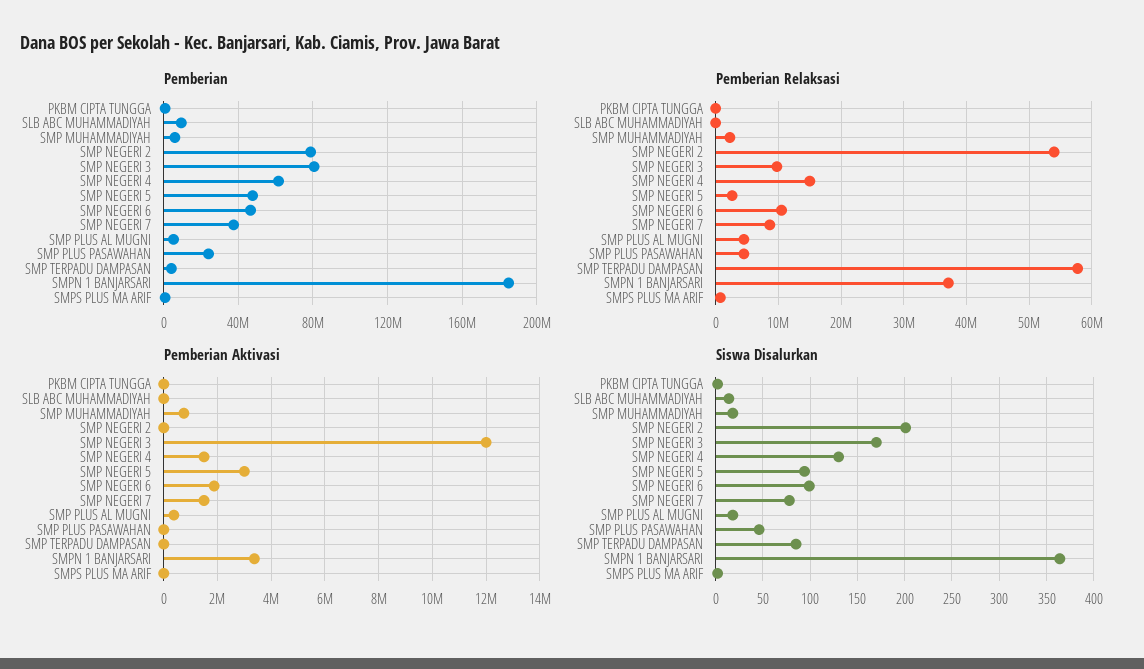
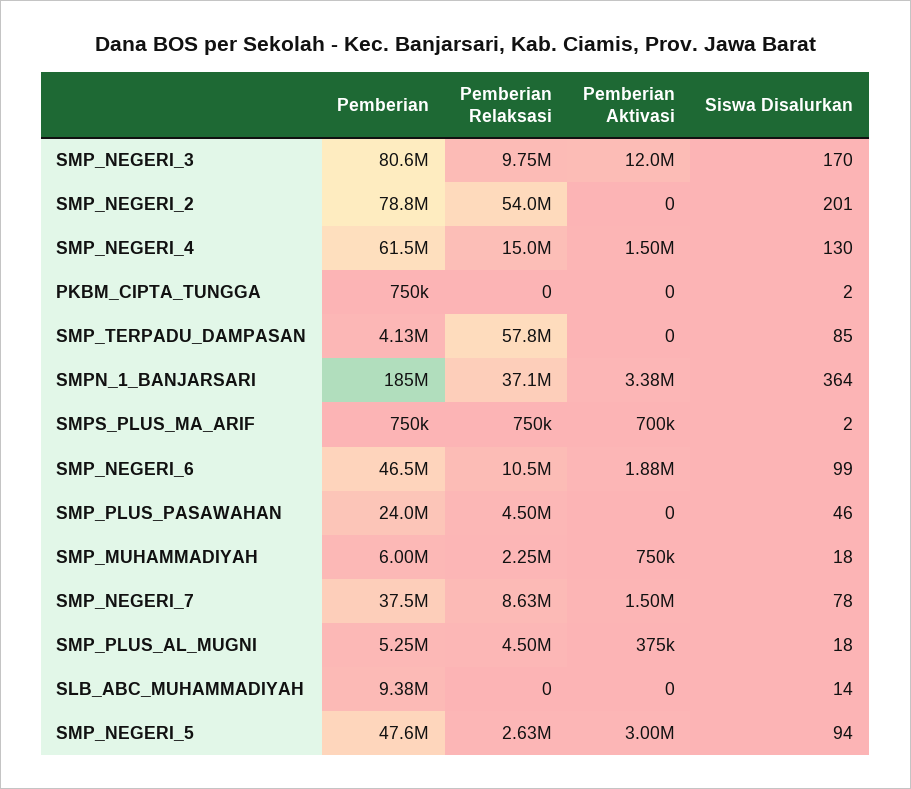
Pemberian Aktivasi, SMPS PLUS MA ARIF: 0 -> 700000

